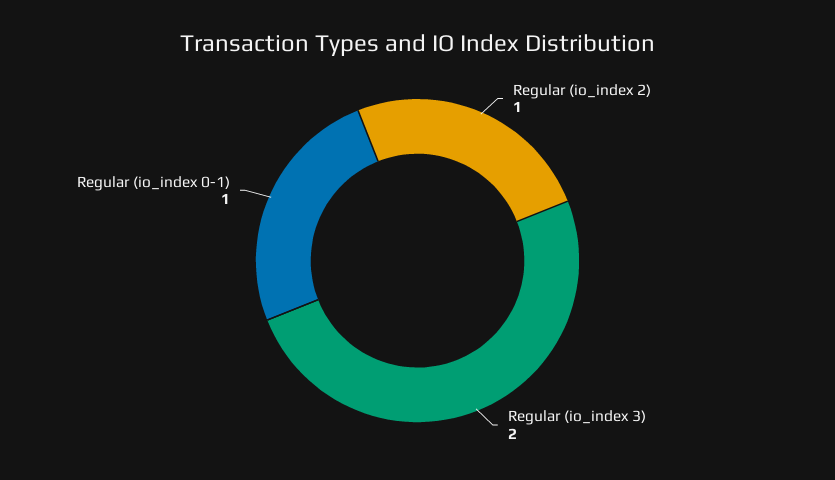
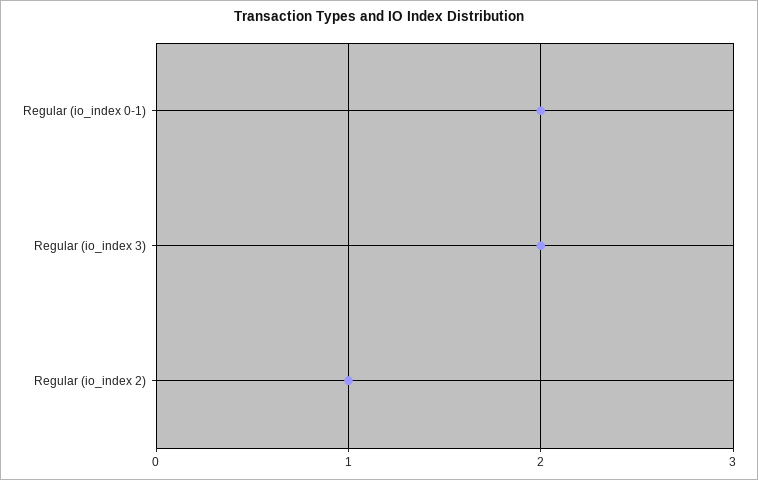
Regular (io_index 0-1): 1 -> 2

